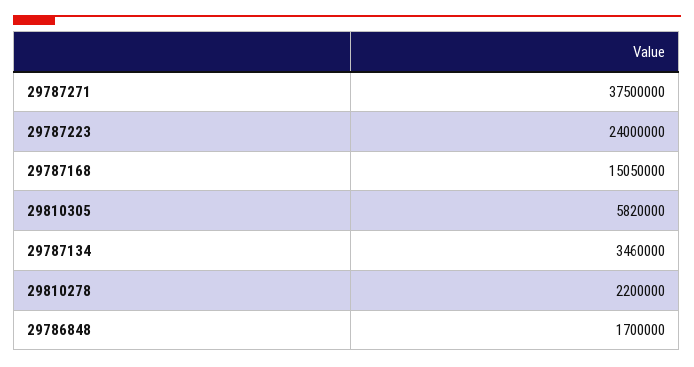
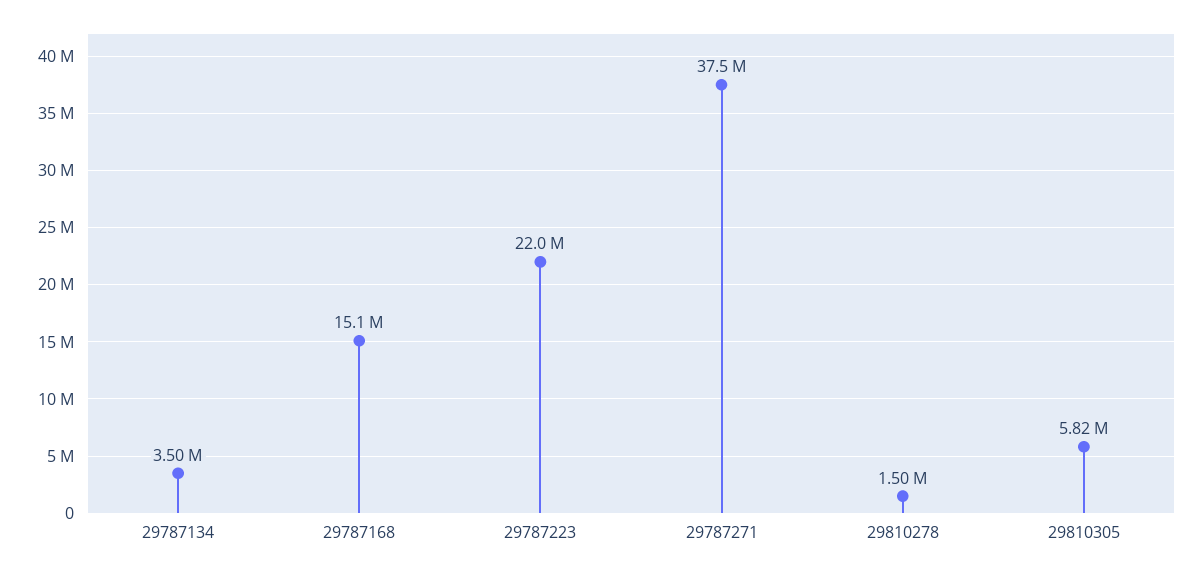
29787223: 24000000 -> 22000000
29787134: 3460000 -> 3500000
29810278: 2200000 -> 1500000
29786848: 1700000 -> none

